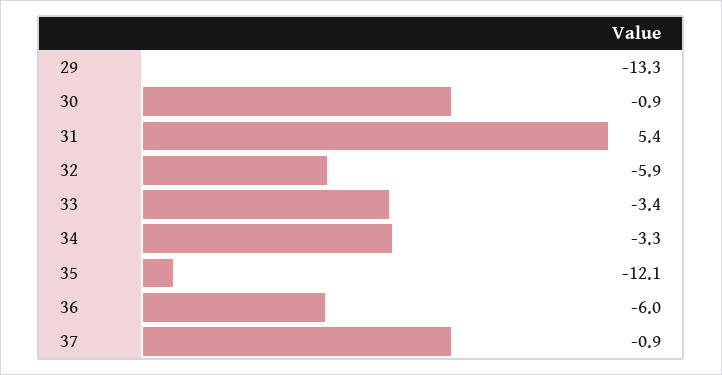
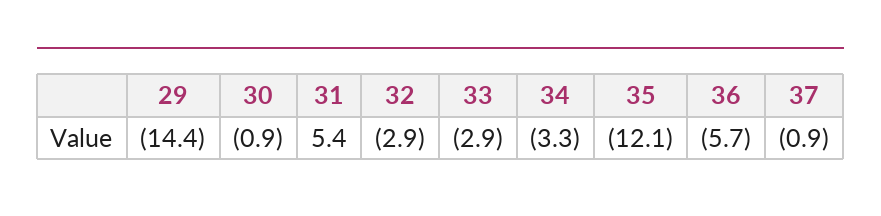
29: -13.3 -> -14.4
32: -5.9 -> -2.9
33: -3.4 -> -2.9
36: -6 -> -5.7

